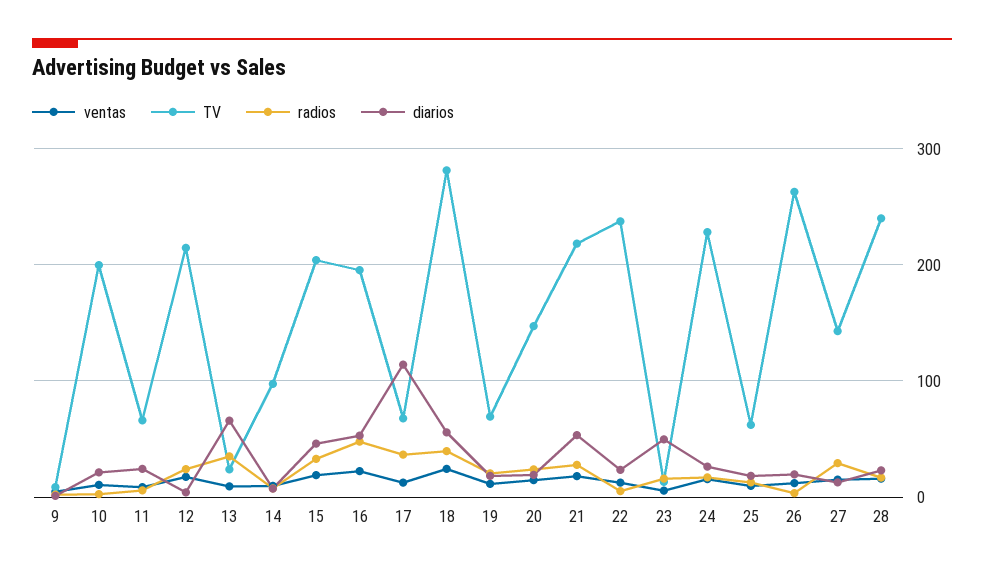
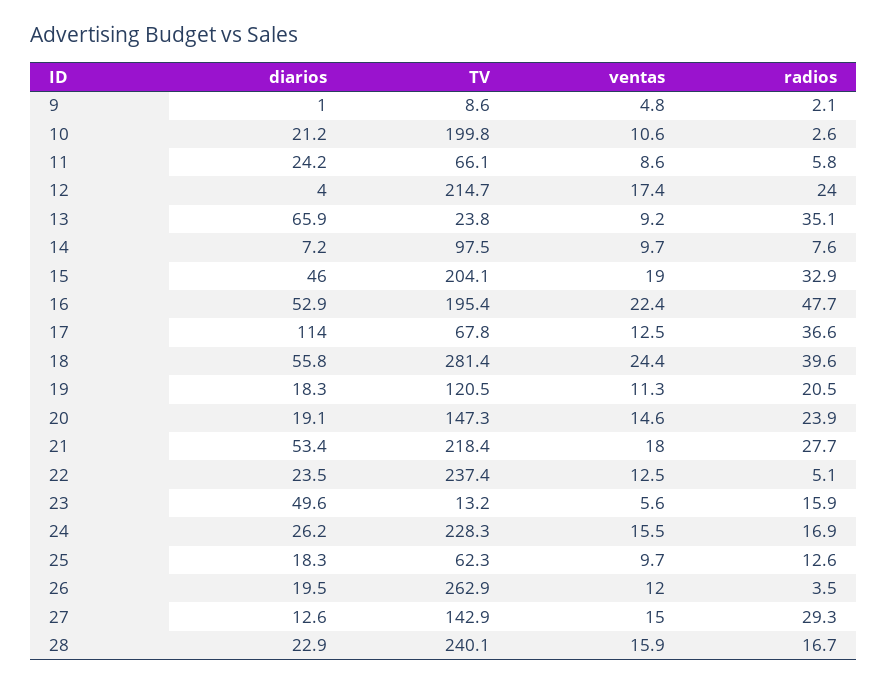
TV, 19: 70 -> 120.5

